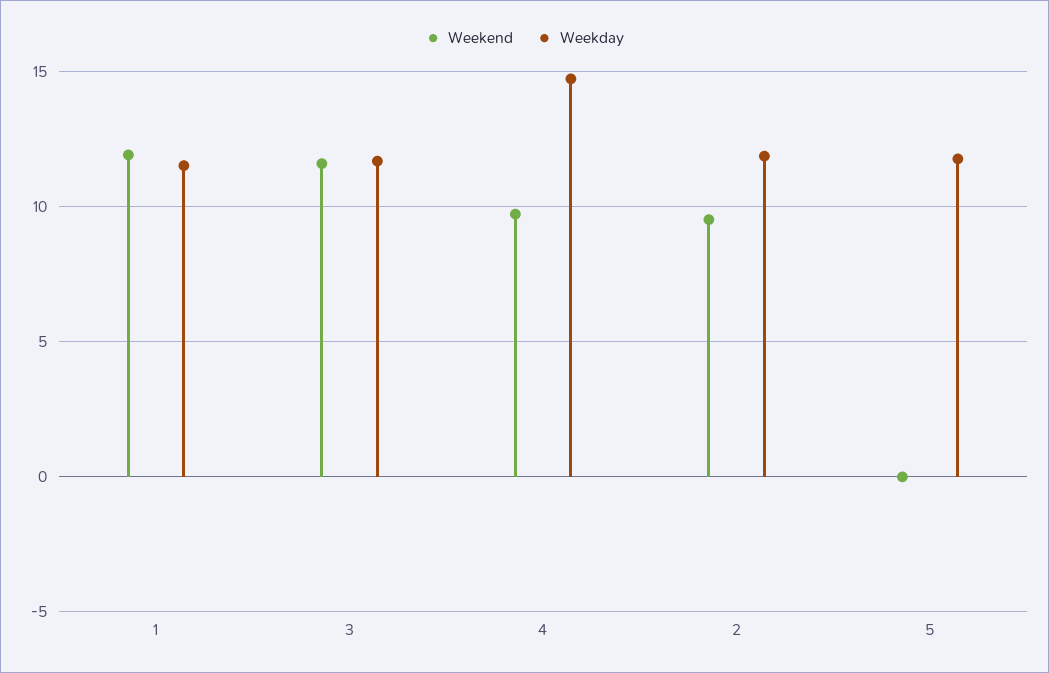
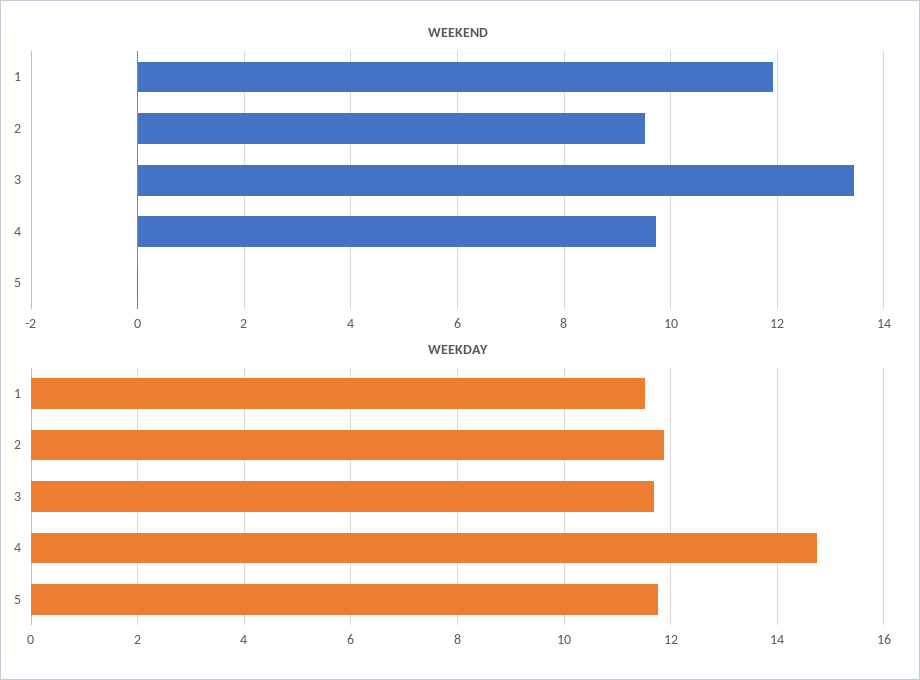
Weekend, 3: 11.5 -> 13.4

